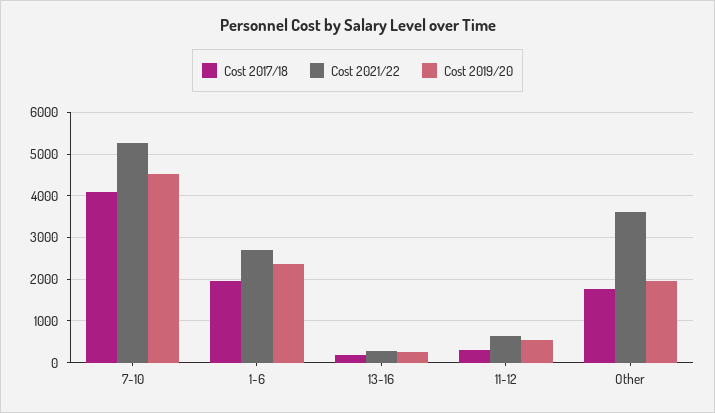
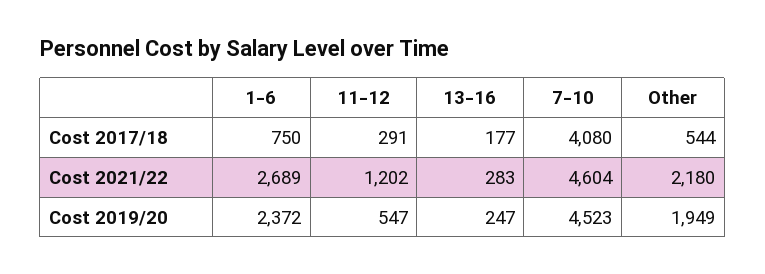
Cost 2021/22, 7-10: 5200 -> 4604
Cost 2017/18, 1-6: 2000 -> 750
Cost 2021/22, 11-12: 600 -> 1202
Cost 2017/18, Other: 1800 -> 544
Cost 2021/22, Other: 3600 -> 2180

